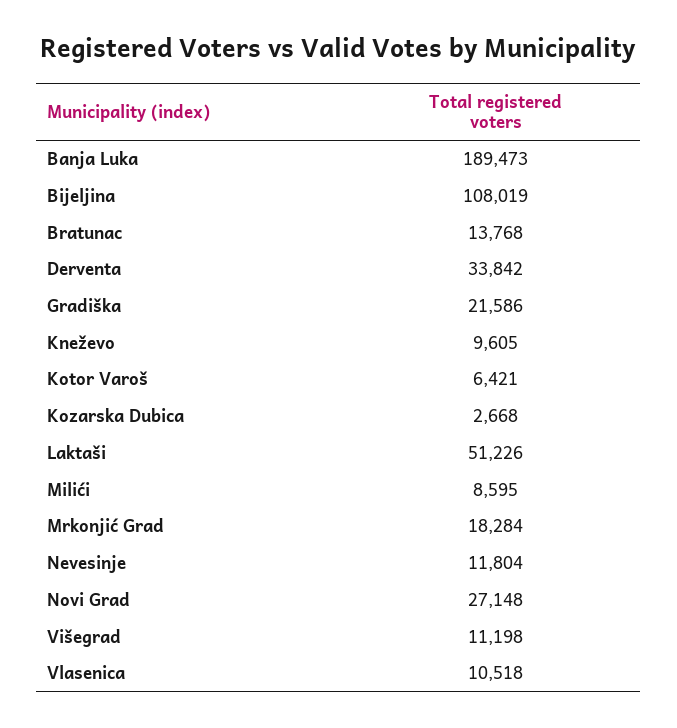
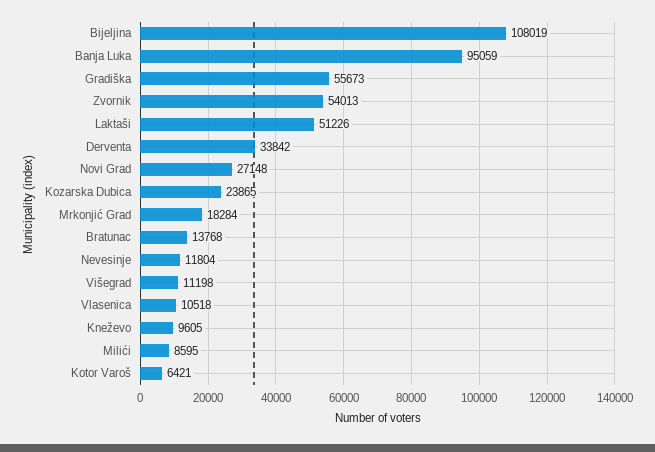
Banja Luka: 189473 -> 95059
Gradiška: 21586 -> 55673
Kozarska Dubica: 2668 -> 23865
Zvornik: none -> 54013

